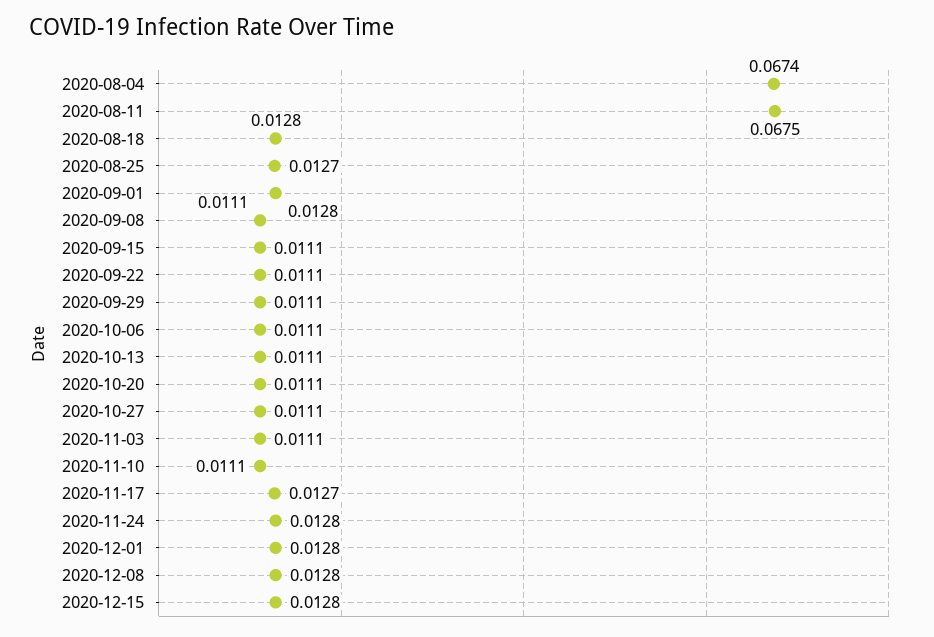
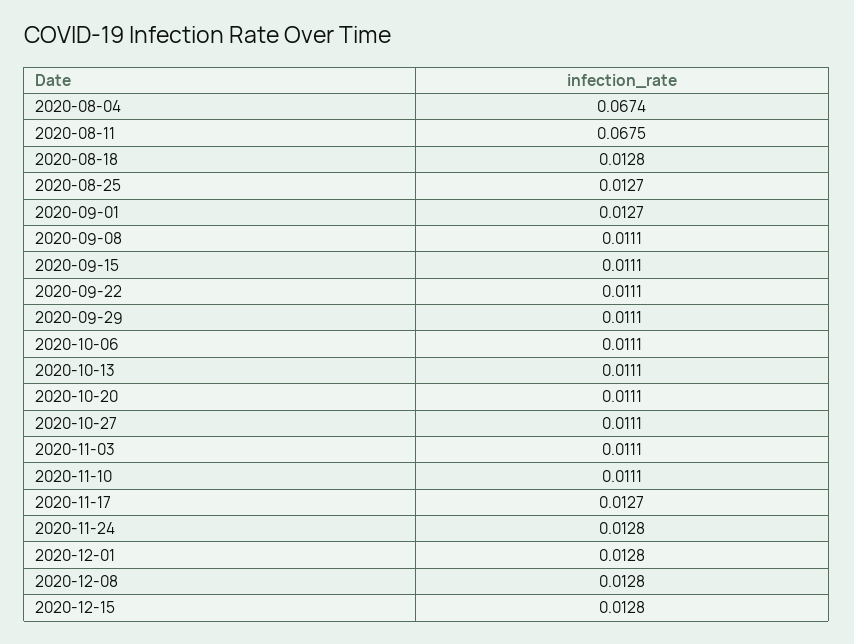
2020-09-01: 0.0128 -> 0.0127

